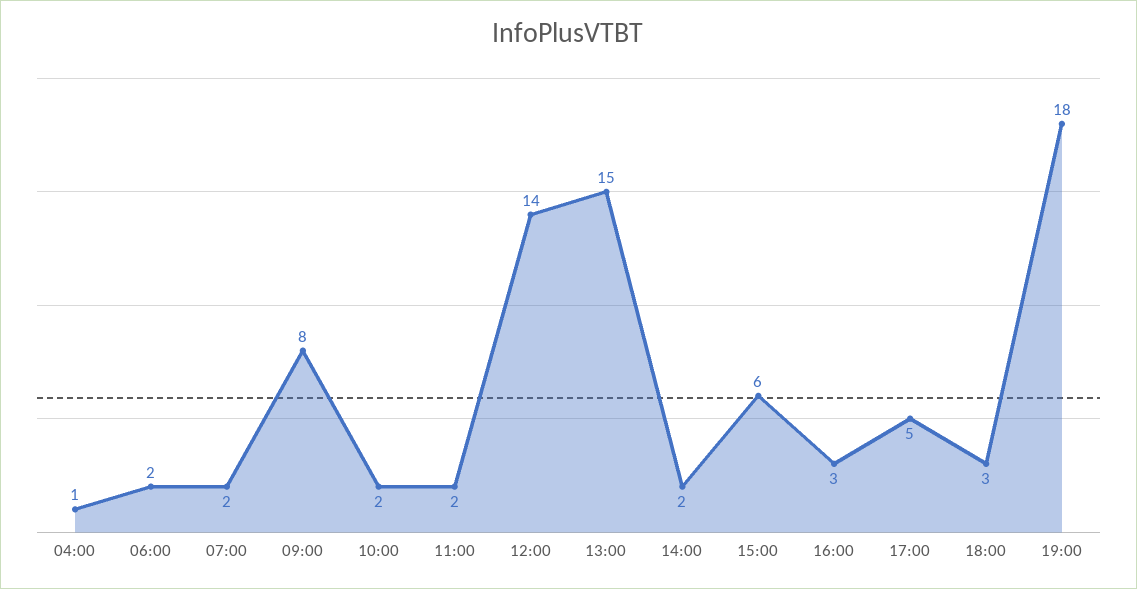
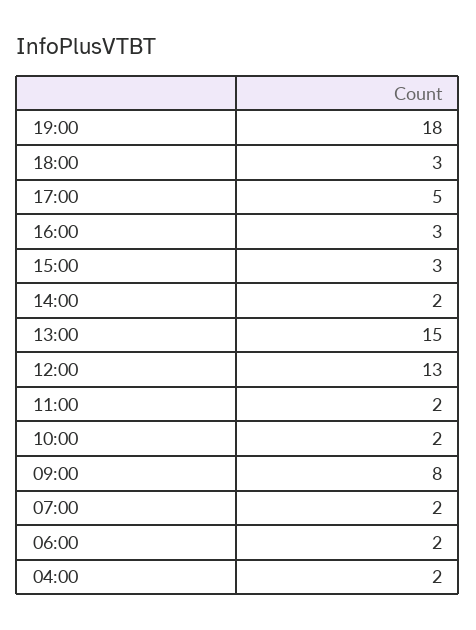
04:00: 1 -> 2
12:00: 14 -> 13
15:00: 6 -> 3

